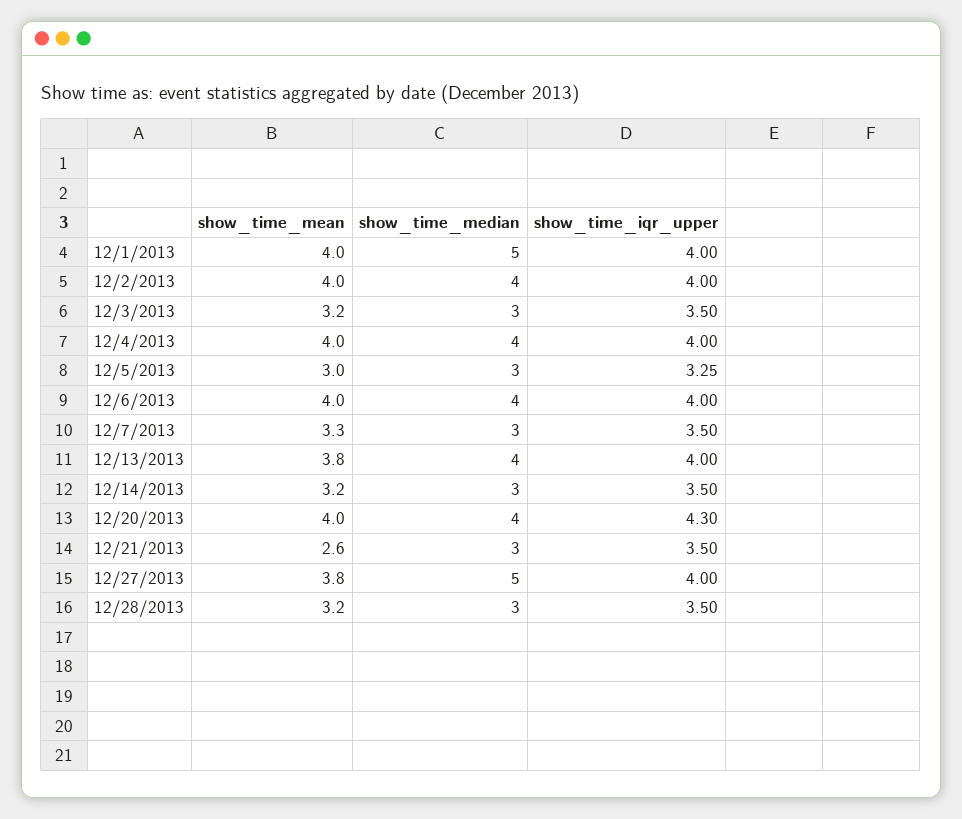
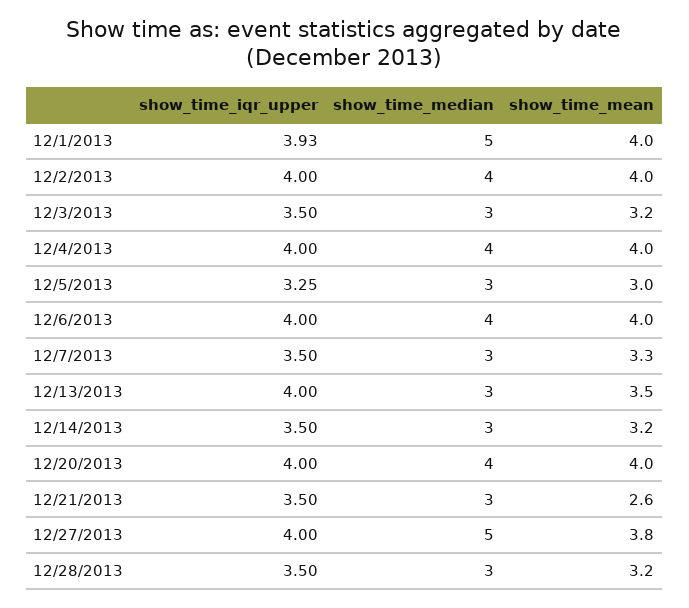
show_time_iqr_upper, 12/1/2013: 4 -> 3.93
show_time_mean, 12/13/2013: 3.8 -> 3.5
show_time_median, 12/13/2013: 4 -> 3
show_time_iqr_upper, 12/20/2013: 4.3 -> 4

